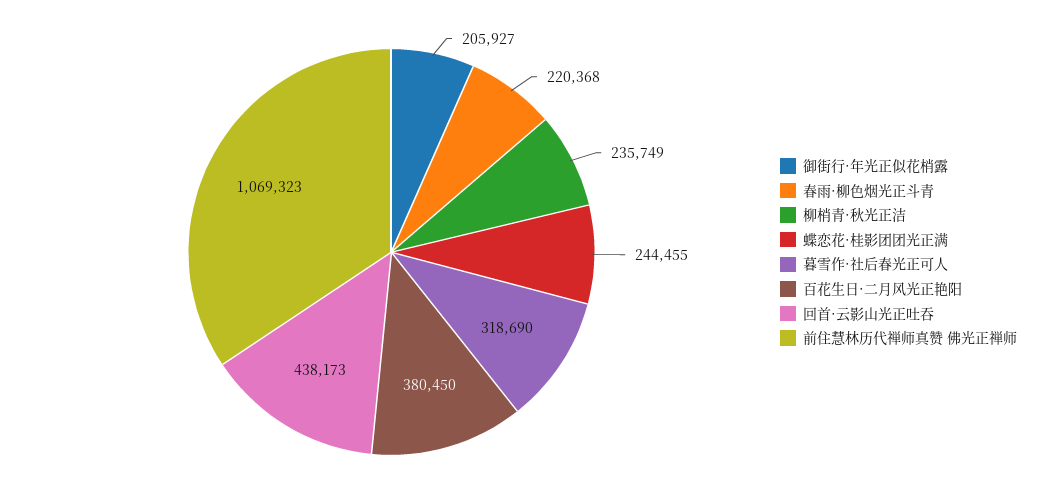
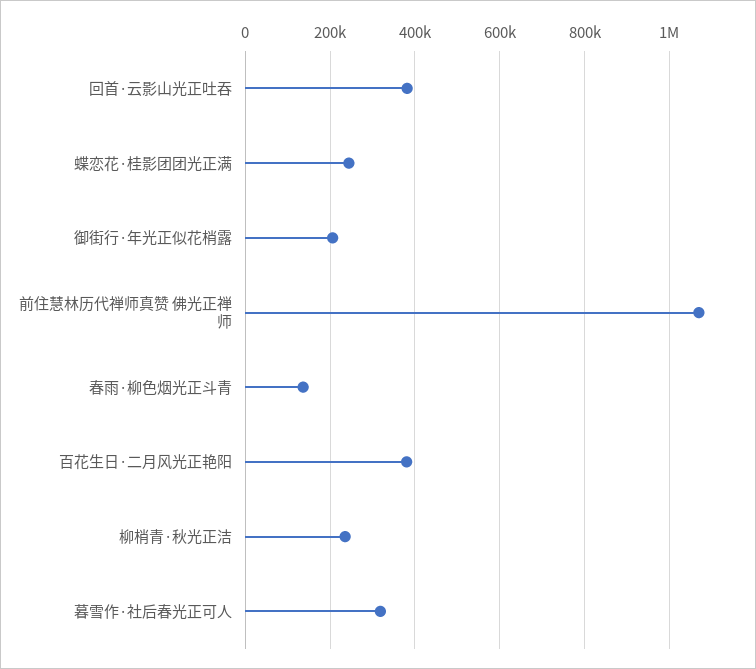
春雨·柳色烟光正斗青: 220368 -> 140000
回首·云影山光正吐吞: 438173 -> 380000

